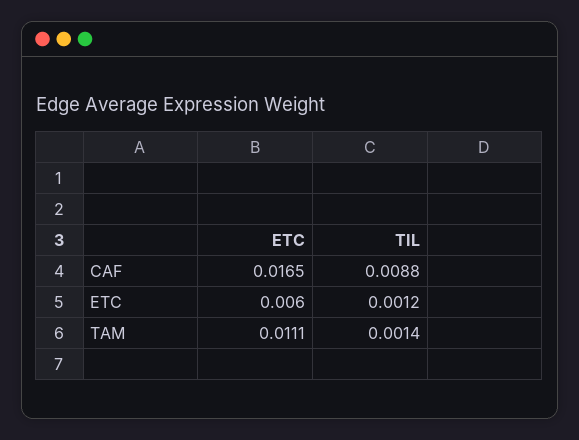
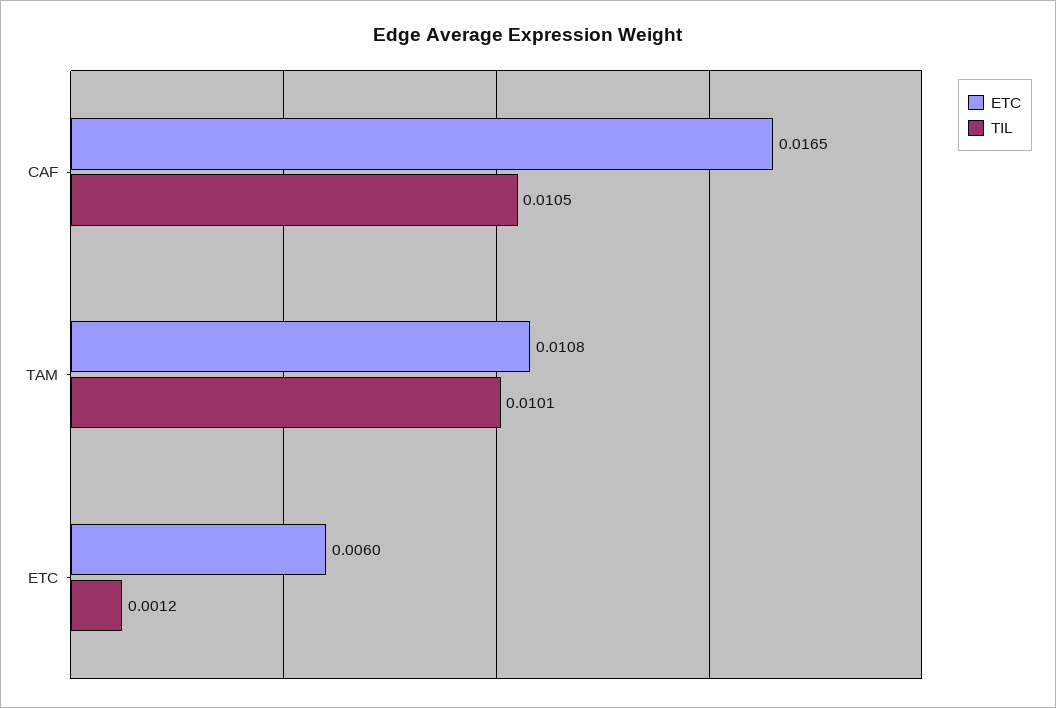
TIL, CAF: 0.0088 -> 0.0105
ETC, TAM: 0.0111 -> 0.0108
TIL, TAM: 0.0014 -> 0.0101

